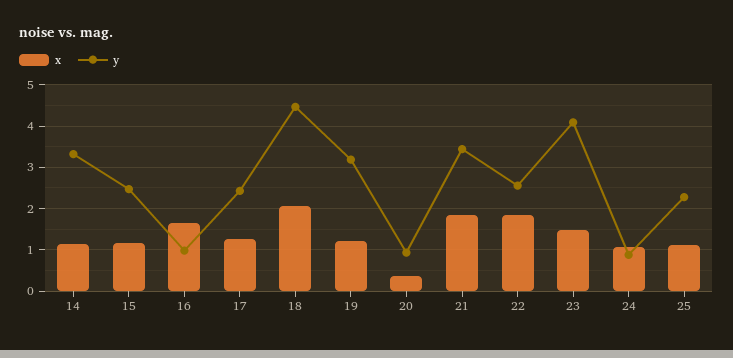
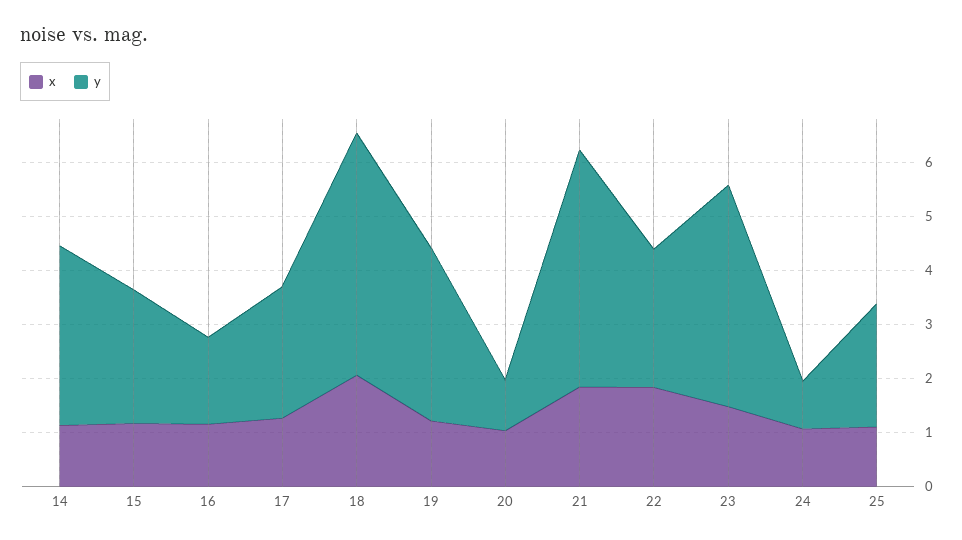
x, 16: 1.6 -> 1.2
y, 16: 1 -> 1.6
x, 20: 0.4 -> 1
y, 21: 3.4 -> 4.4

